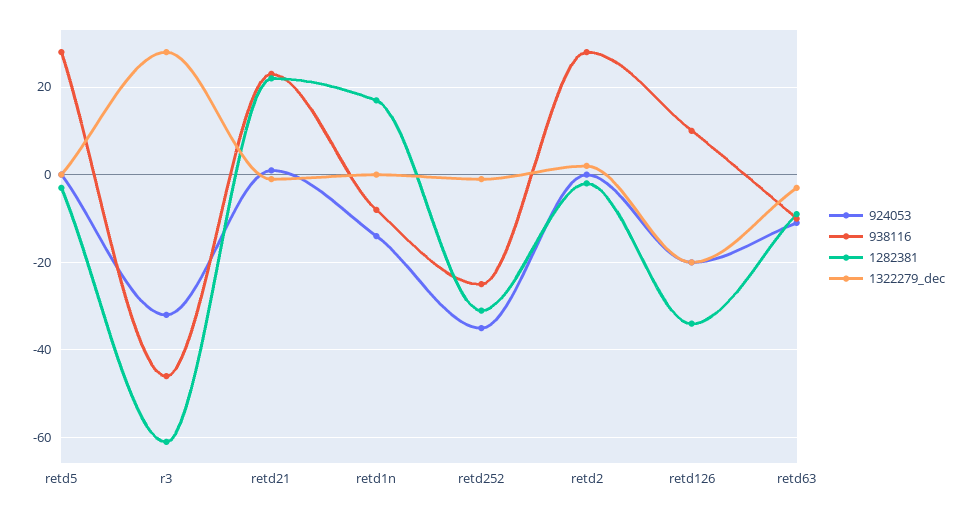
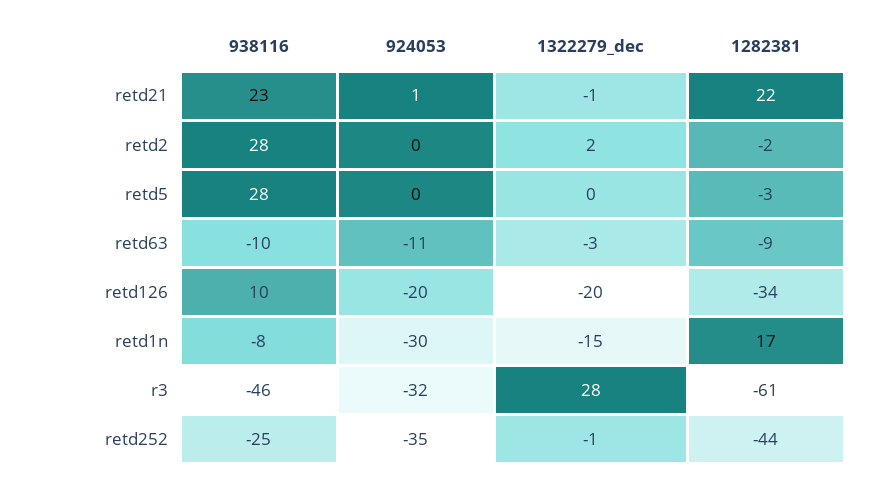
924053, retd1n: -15 -> -30
1322279_dec, retd1n: 0 -> -15
1282381, retd252: -30 -> -44

